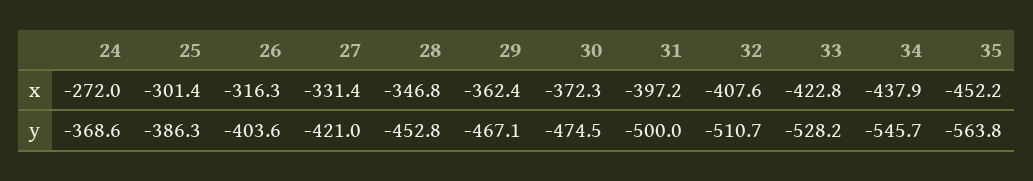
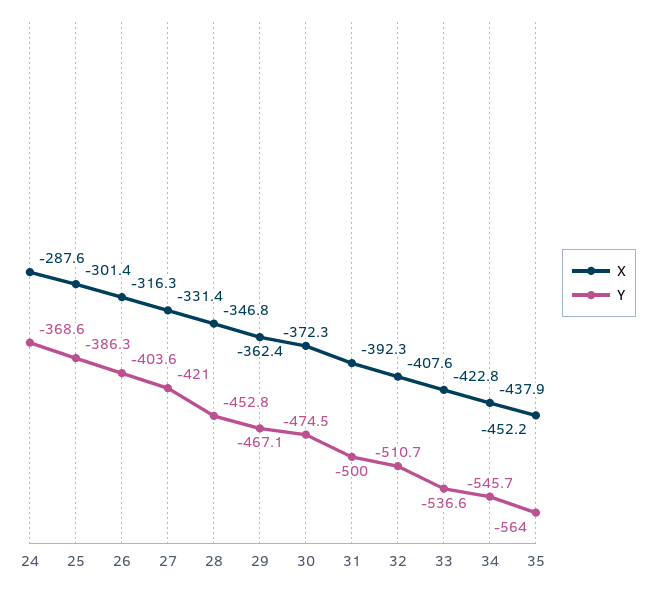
x, 24: -272 -> -287.6
x, 31: -397.2 -> -392.3
y, 33: -528.2 -> -536.6
y, 35: -563.8 -> -564

